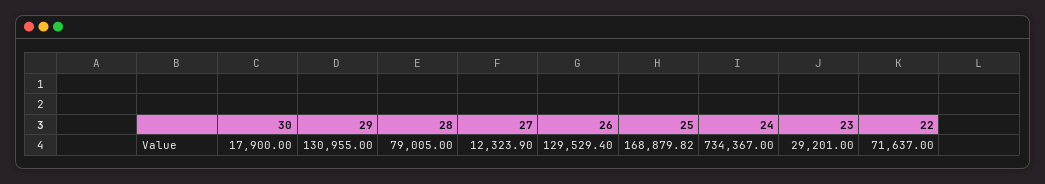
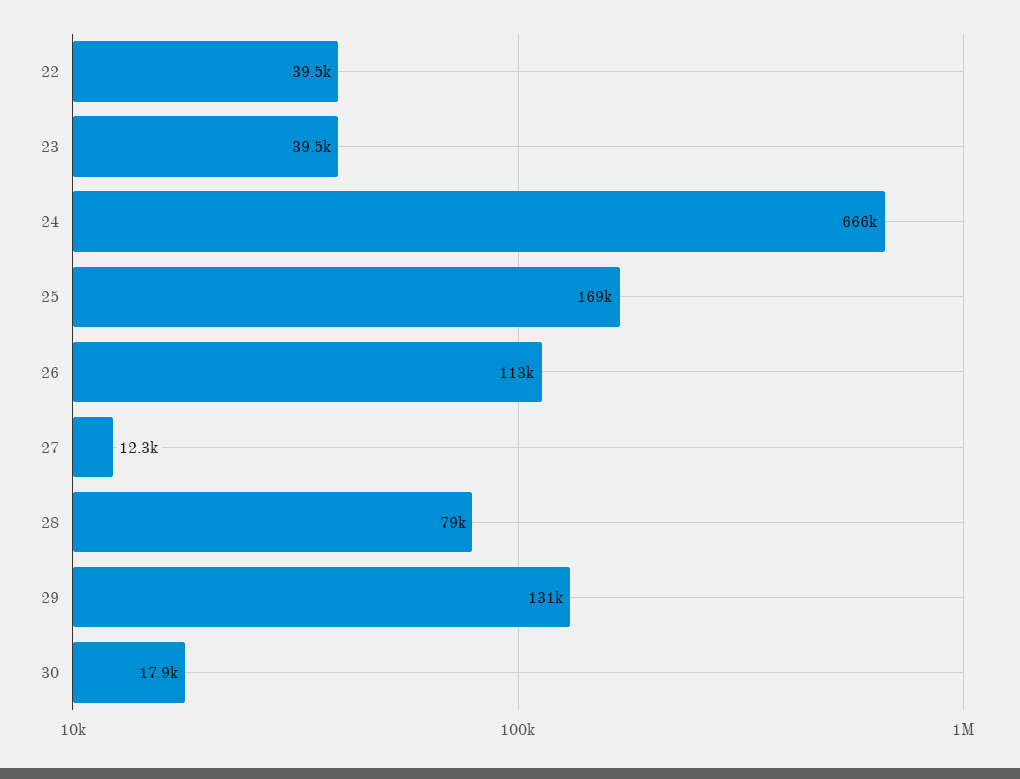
26: 129529.4 -> 113000
24: 734367 -> 666000
23: 29201 -> 39500
22: 71637 -> 39500

